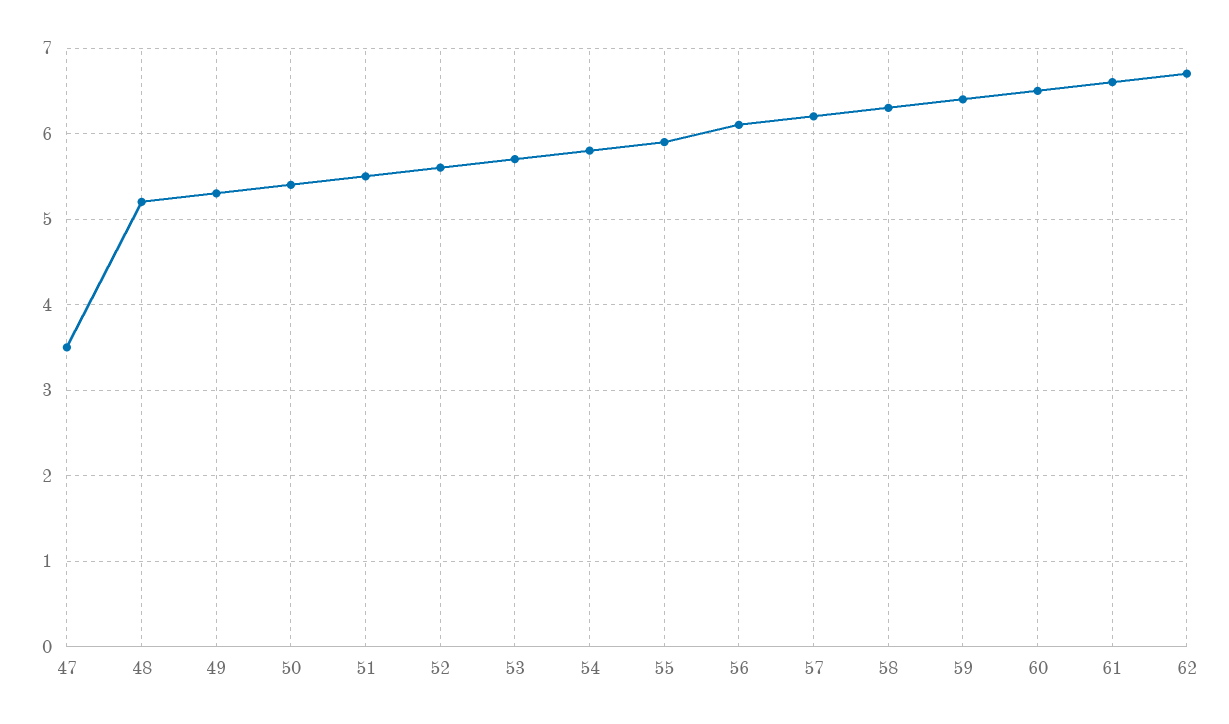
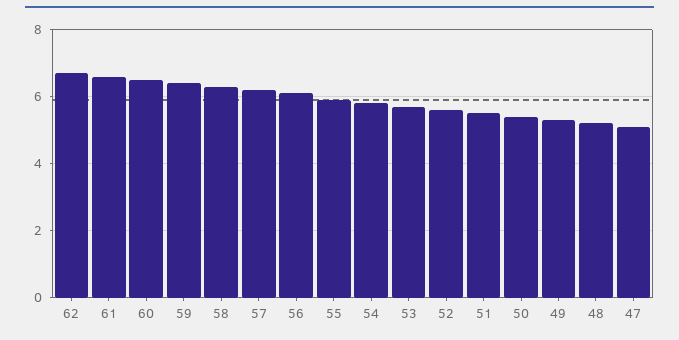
47: 3.5 -> 5

